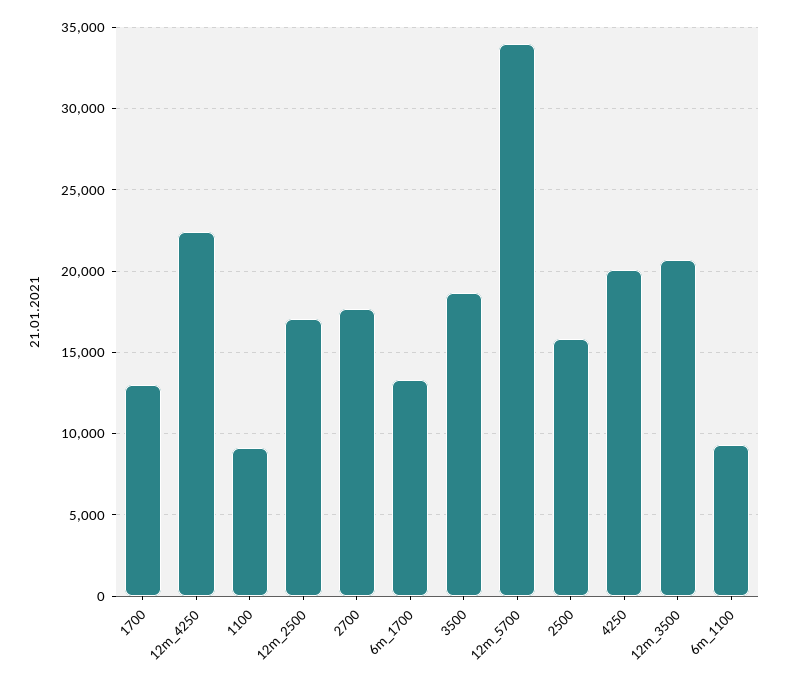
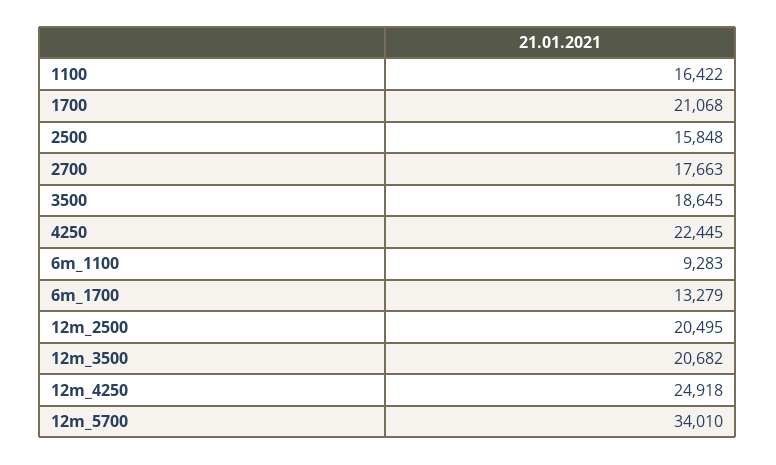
1700: 13000 -> 21068
12m_4250: 22500 -> 24918
1100: 9000 -> 16422
12m_2500: 17000 -> 20495
4250: 20000 -> 22445

